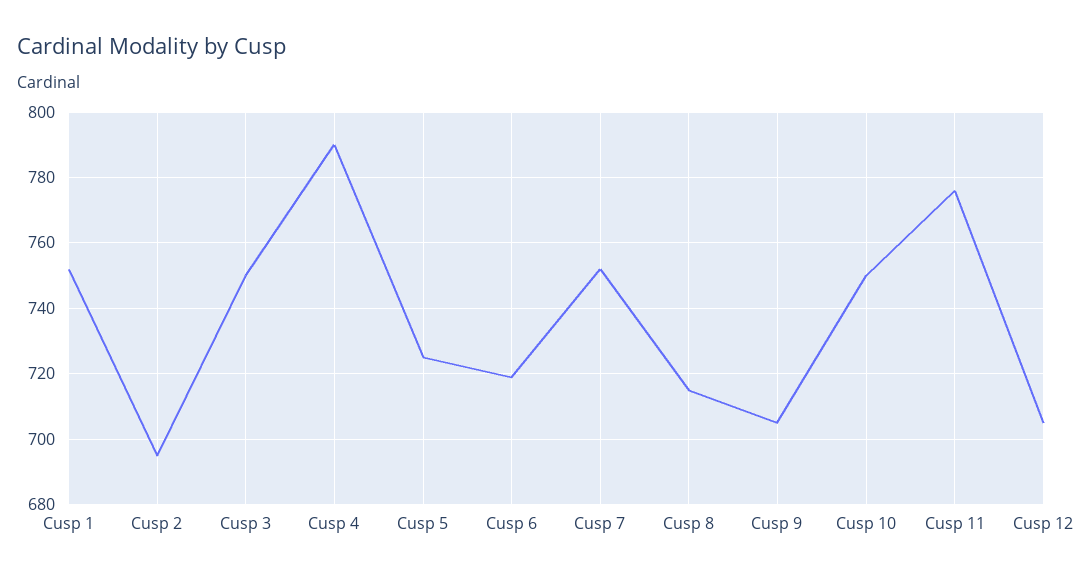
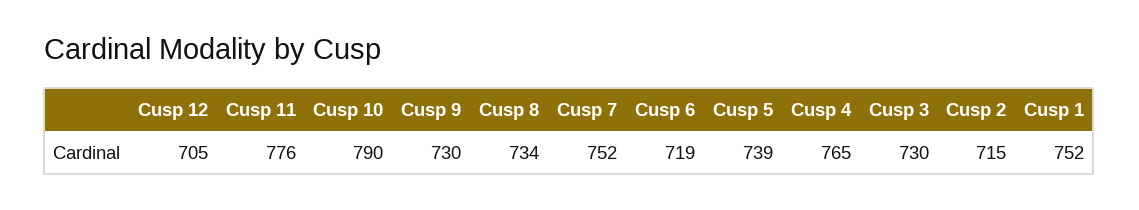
Cusp 2: 695 -> 715
Cusp 3: 750 -> 730
Cusp 4: 790 -> 765
Cusp 5: 725 -> 739
Cusp 8: 715 -> 734
Cusp 9: 705 -> 730
Cusp 10: 750 -> 790

